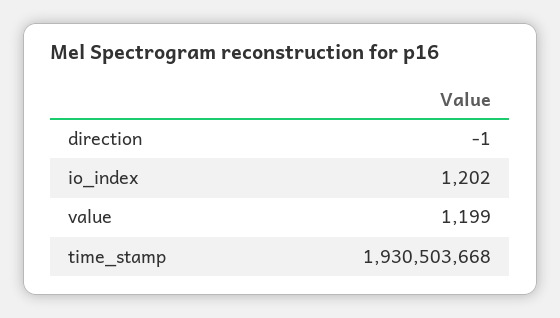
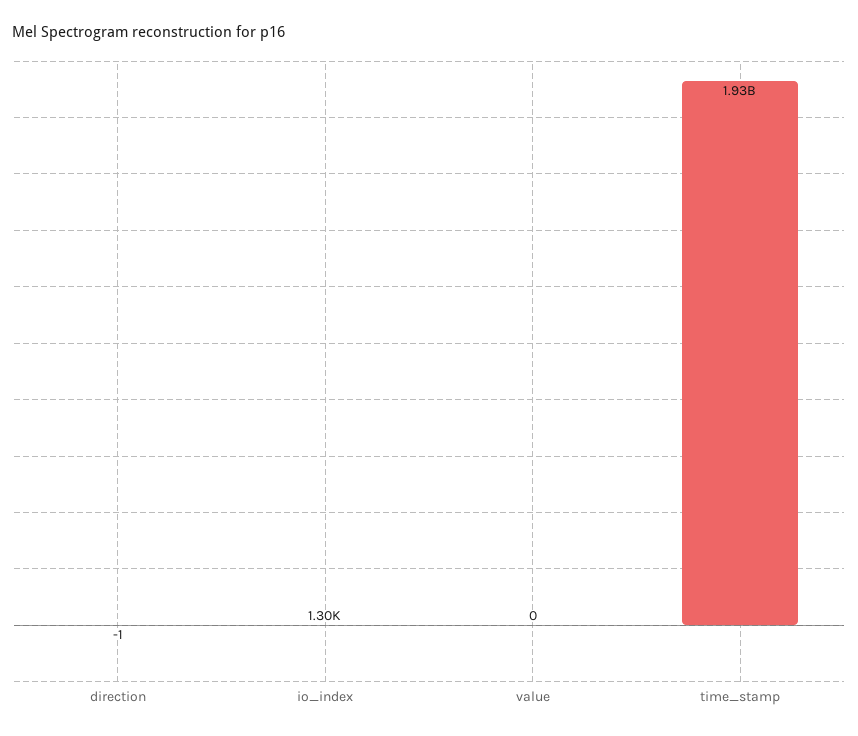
io_index: 1202 -> 1300
value: 1199 -> 0

